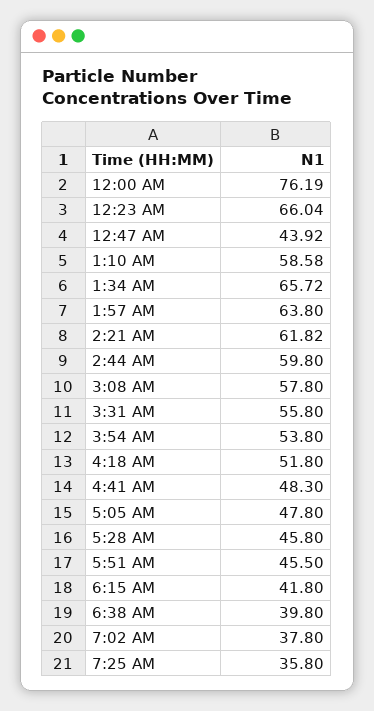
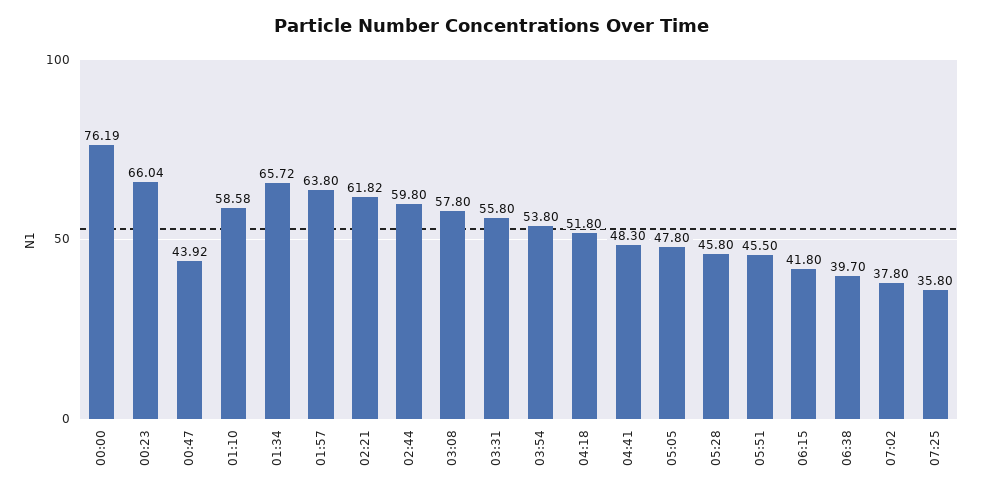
6:38 AM: 39.8 -> 39.7

